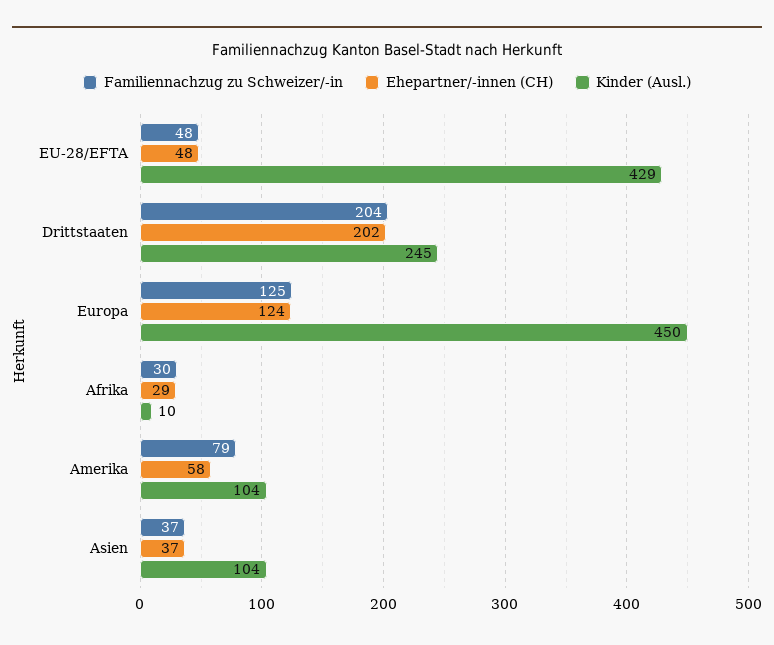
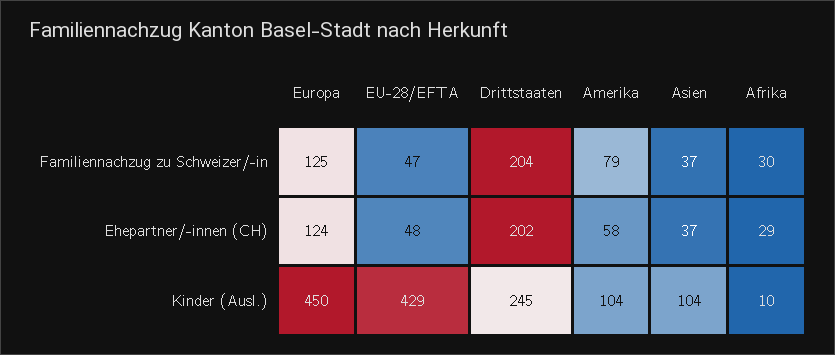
Familiennachzug zu Schweizer/-in, EU-28/EFTA: 48 -> 47

